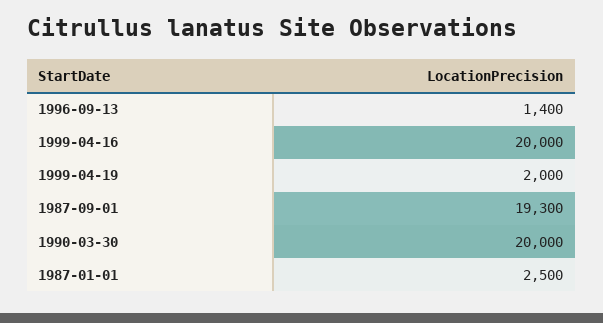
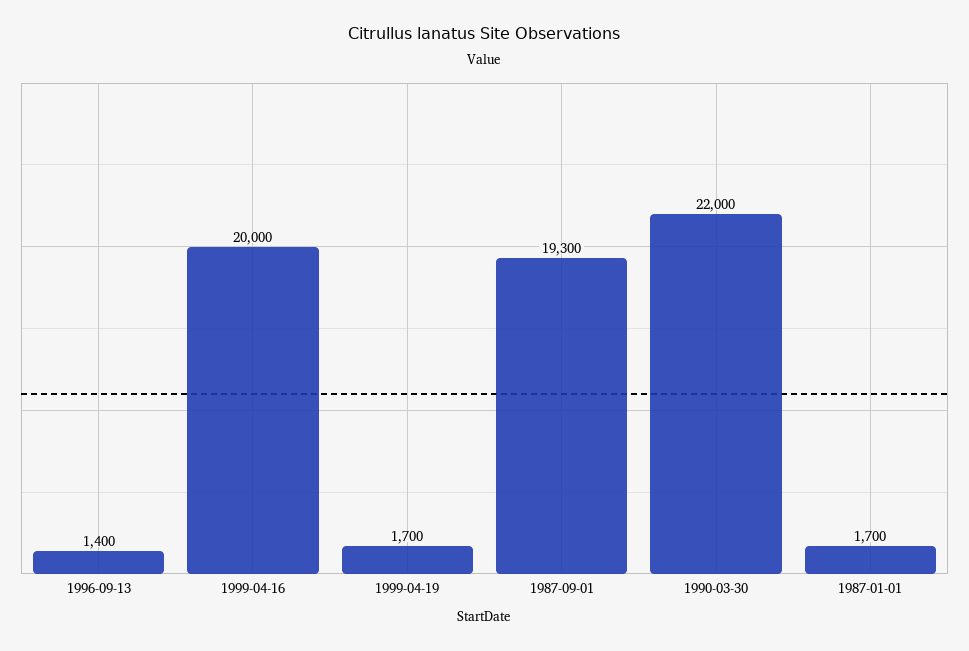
1999-04-19: 2000 -> 1700
1990-03-30: 20000 -> 22000
1987-01-01: 2500 -> 1700

